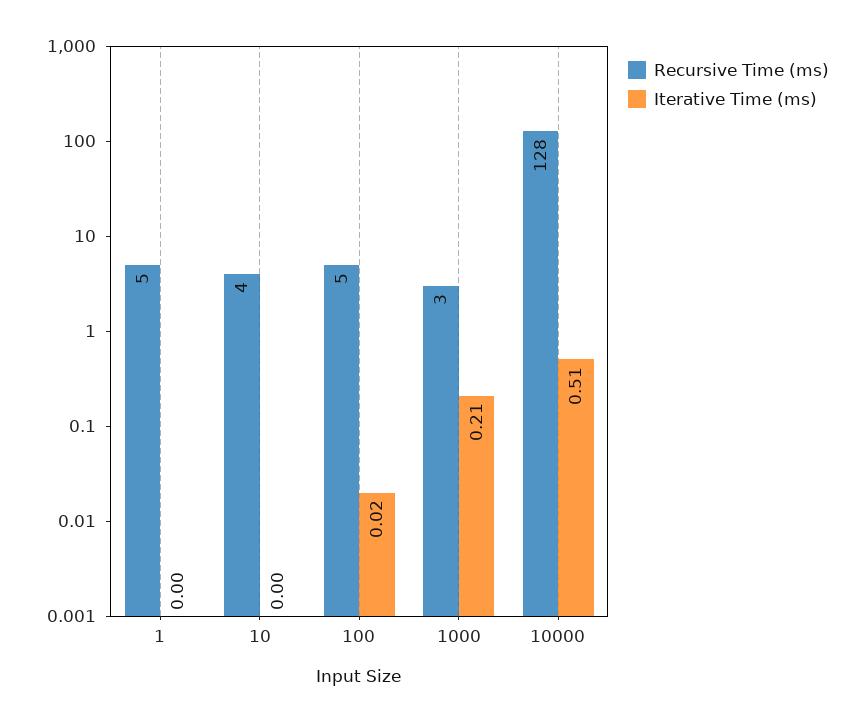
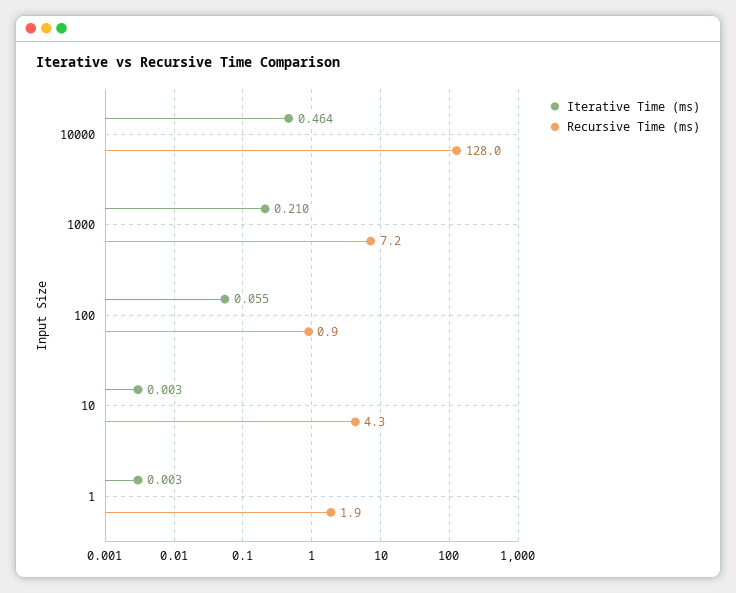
Recursive Time (ms), 1: 5 -> 1.9
Recursive Time (ms), 100: 5 -> 0.9
Iterative Time (ms), 100: 0.02 -> 0.055
Recursive Time (ms), 1000: 3 -> 7.2
Iterative Time (ms), 10000: 0.51 -> 0.464

